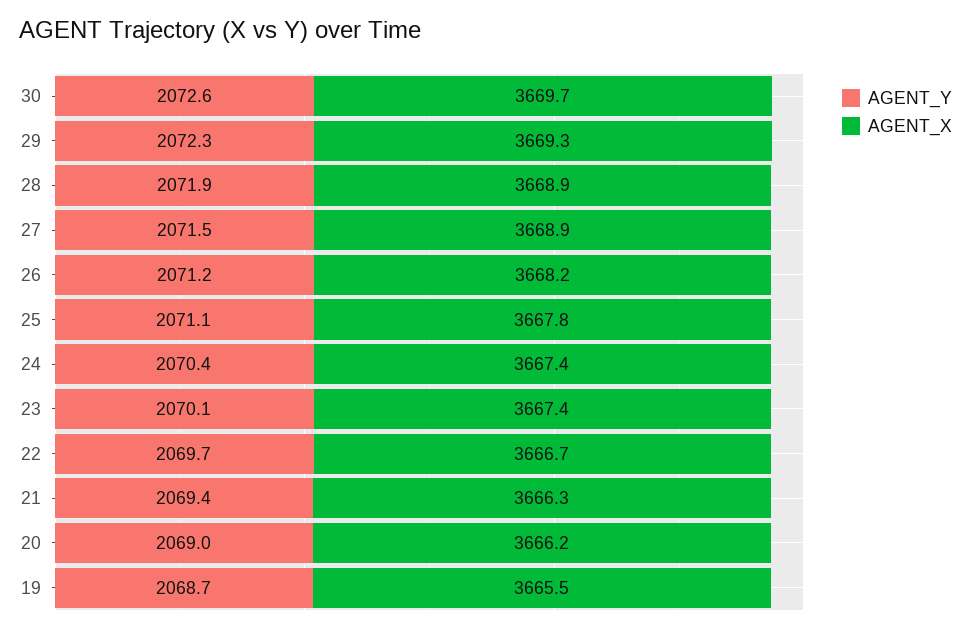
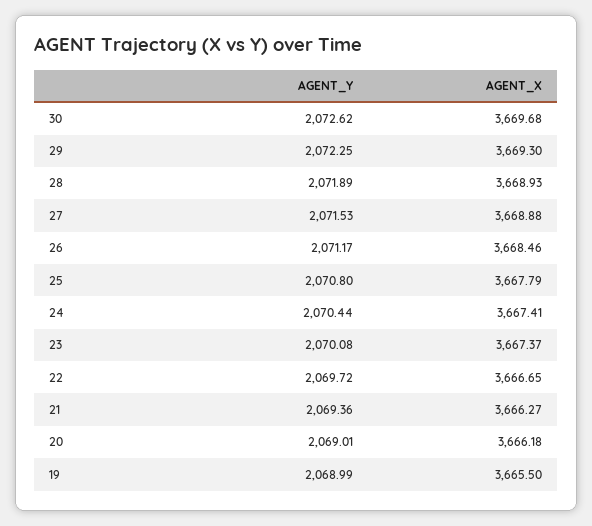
AGENT_X, 26: 3668.2 -> 3668.46
AGENT_Y, 25: 2071.1 -> 2070.8
AGENT_Y, 19: 2068.7 -> 2068.99

